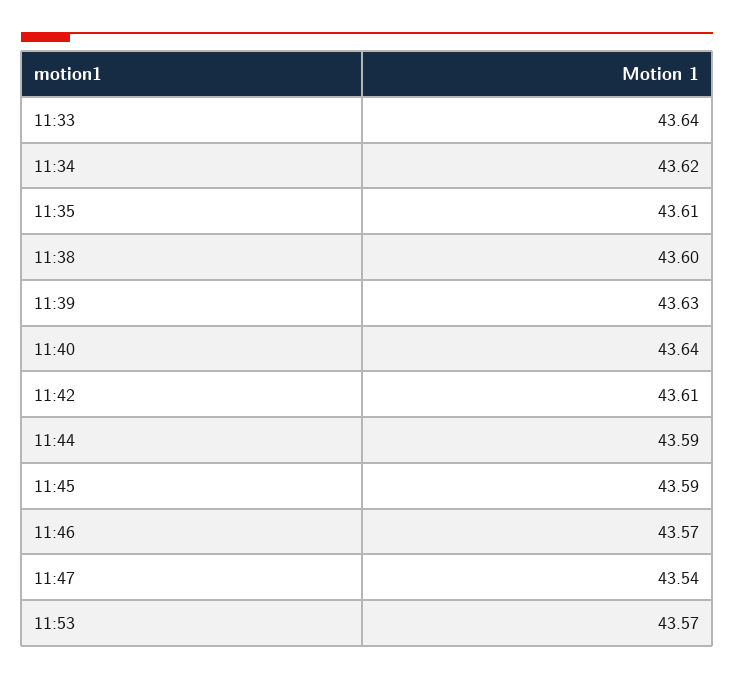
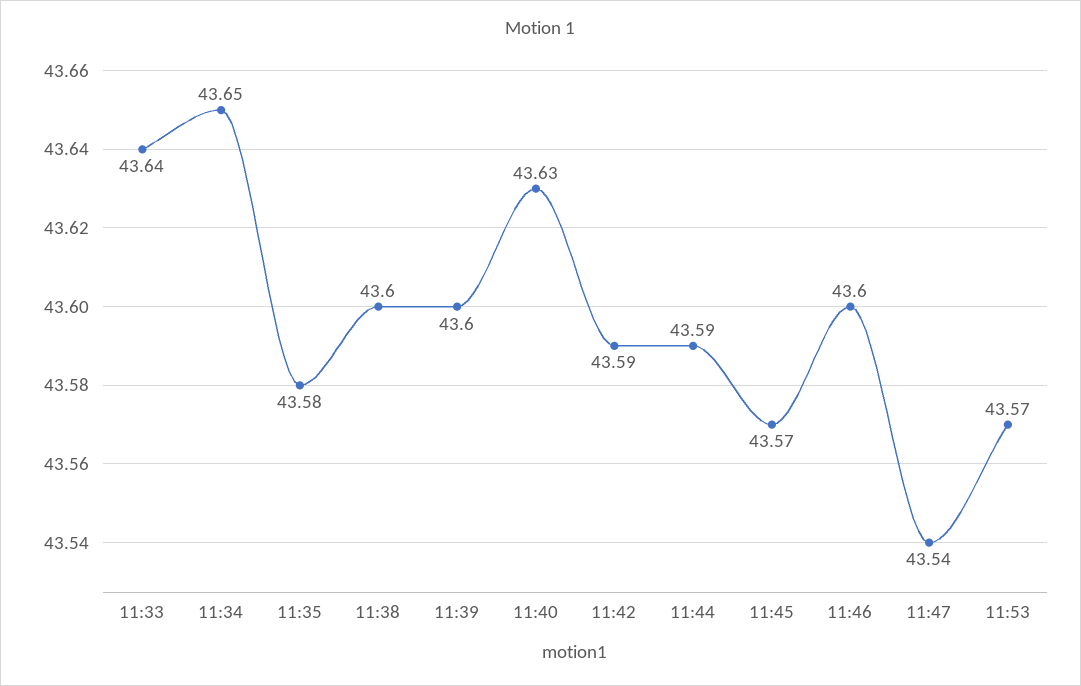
11:34: 43.62 -> 43.65
11:35: 43.61 -> 43.58
11:39: 43.63 -> 43.6
11:40: 43.64 -> 43.63
11:42: 43.61 -> 43.59
11:45: 43.59 -> 43.57
11:46: 43.57 -> 43.6

